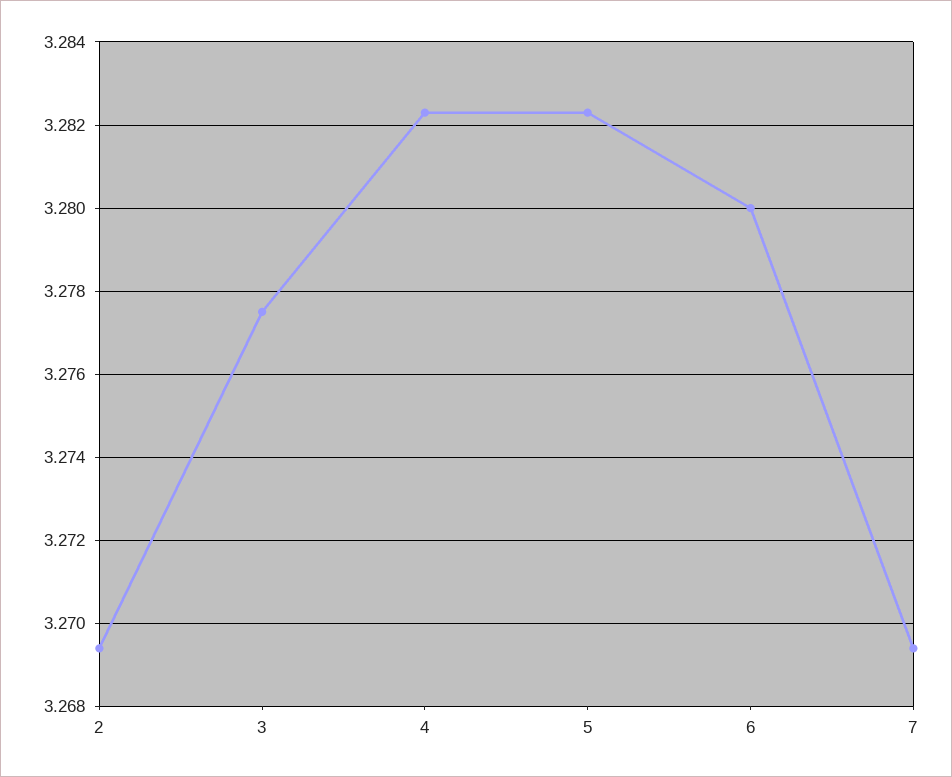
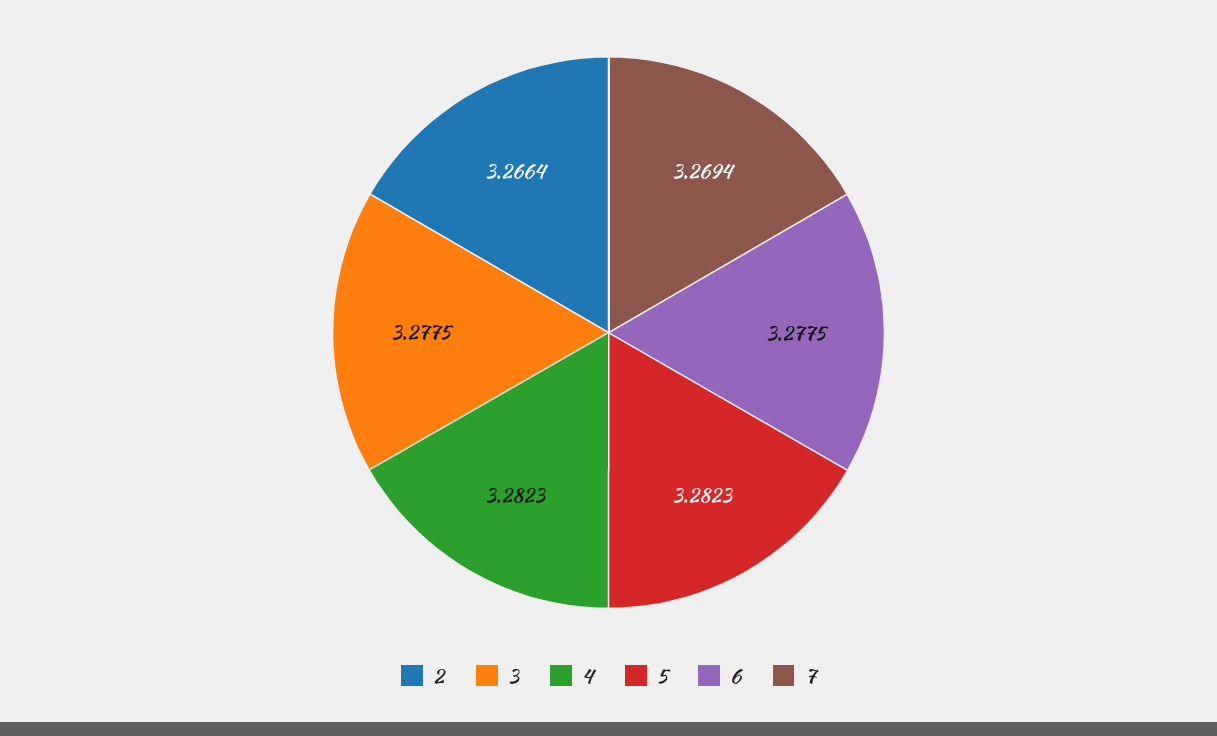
2: 3.2695 -> 3.2664
6: 3.28 -> 3.2775

